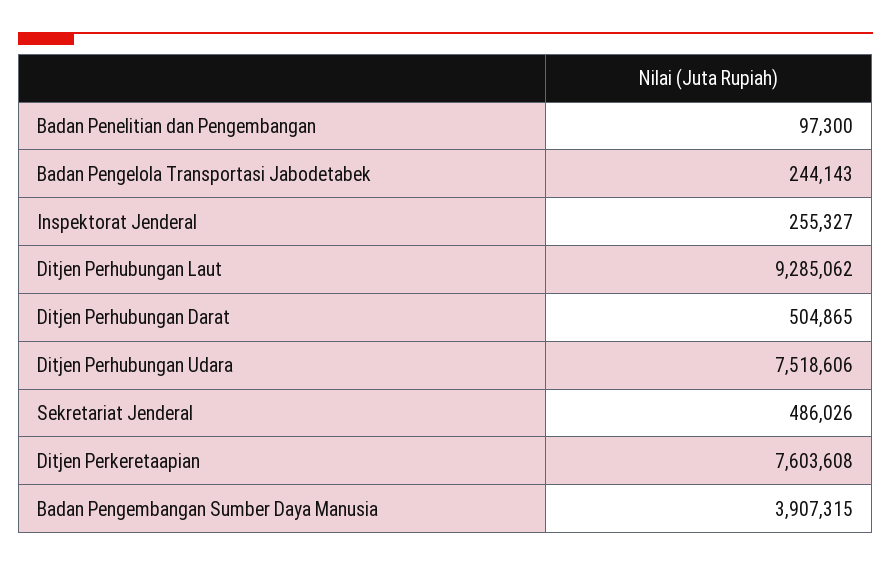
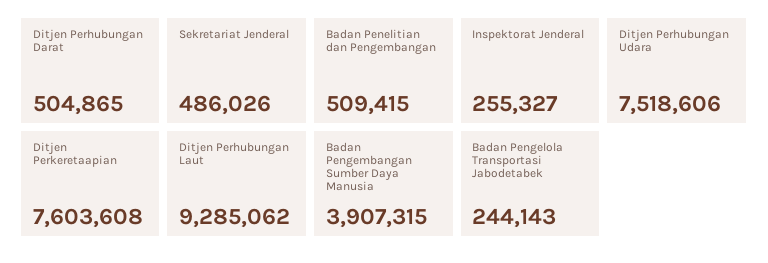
Badan Penelitian dan Pengembangan: 97300 -> 509415

